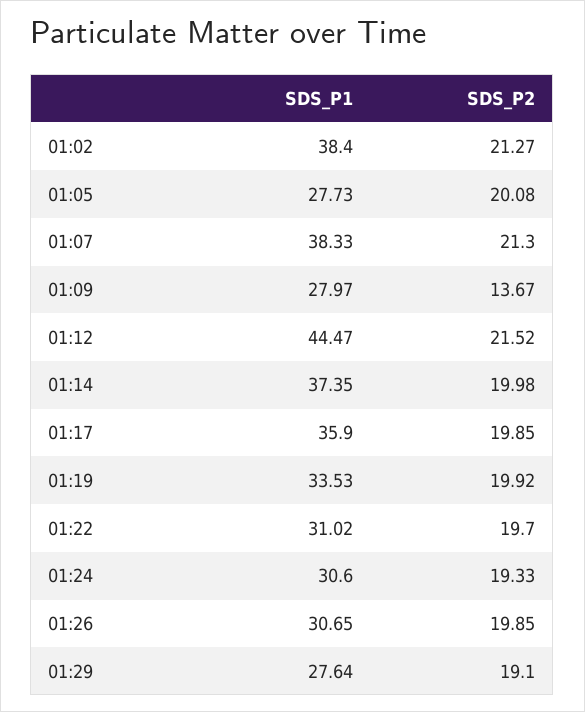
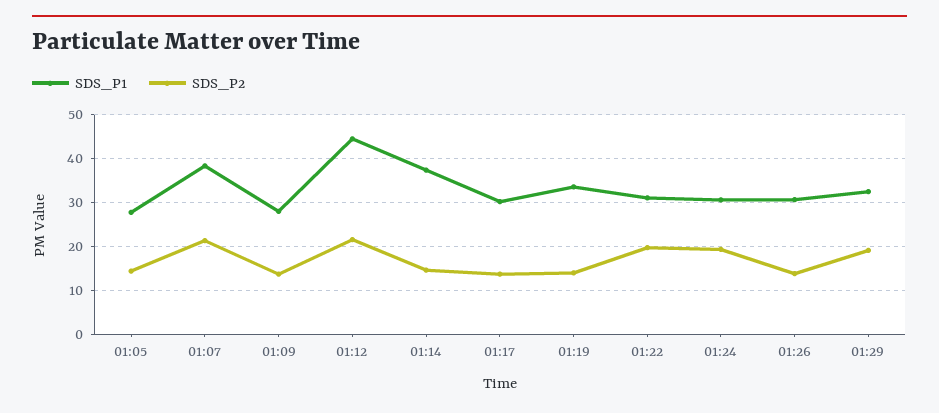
SDS_P1, 01:02: 38.4 -> none
SDS_P2, 01:02: 21.27 -> none
SDS_P2, 01:05: 20.08 -> 14
SDS_P2, 01:14: 19.98 -> 14
SDS_P1, 01:17: 35.9 -> 30
SDS_P2, 01:17: 19.85 -> 14
SDS_P2, 01:19: 19.92 -> 14
SDS_P2, 01:26: 19.85 -> 14
SDS_P1, 01:29: 27.64 -> 32

